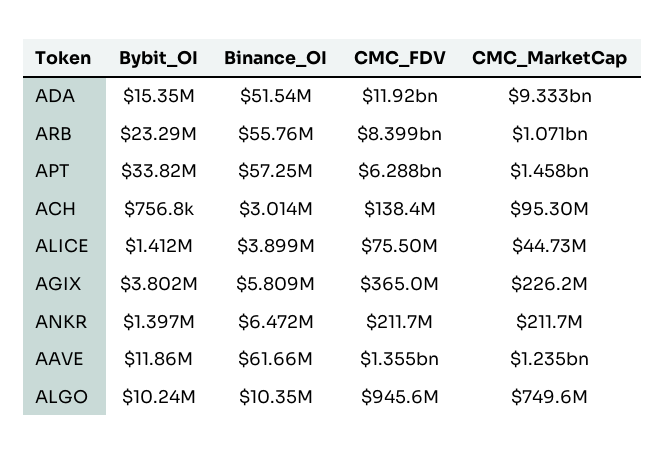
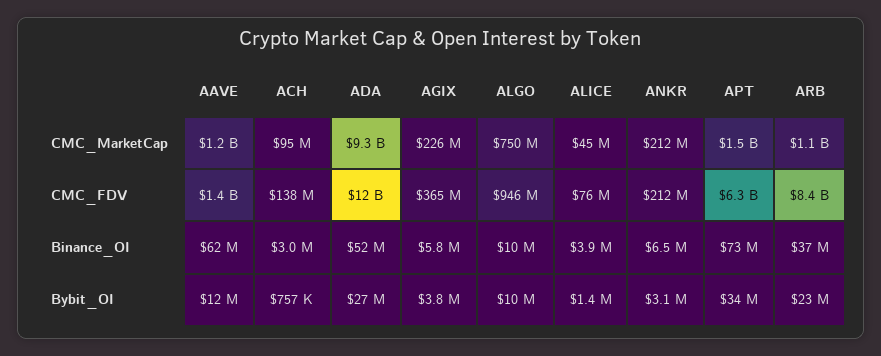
Bybit_OI, ADA: 15350000 -> 27000000
Binance_OI, ARB: 55760000 -> 37000000
Binance_OI, APT: 57250000 -> 73000000
Bybit_OI, ANKR: 1397000 -> 3100000

